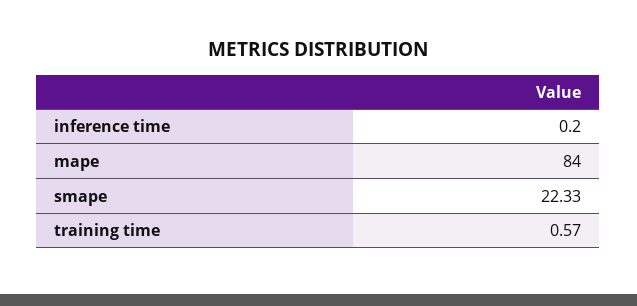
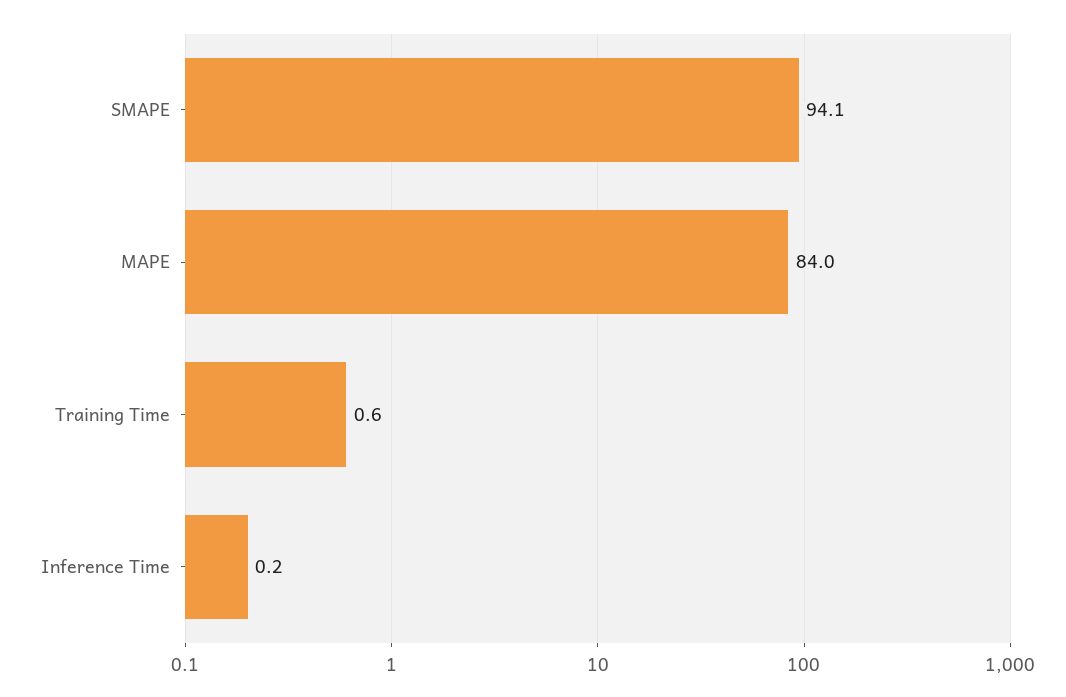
smape: 22.33 -> 94.1

